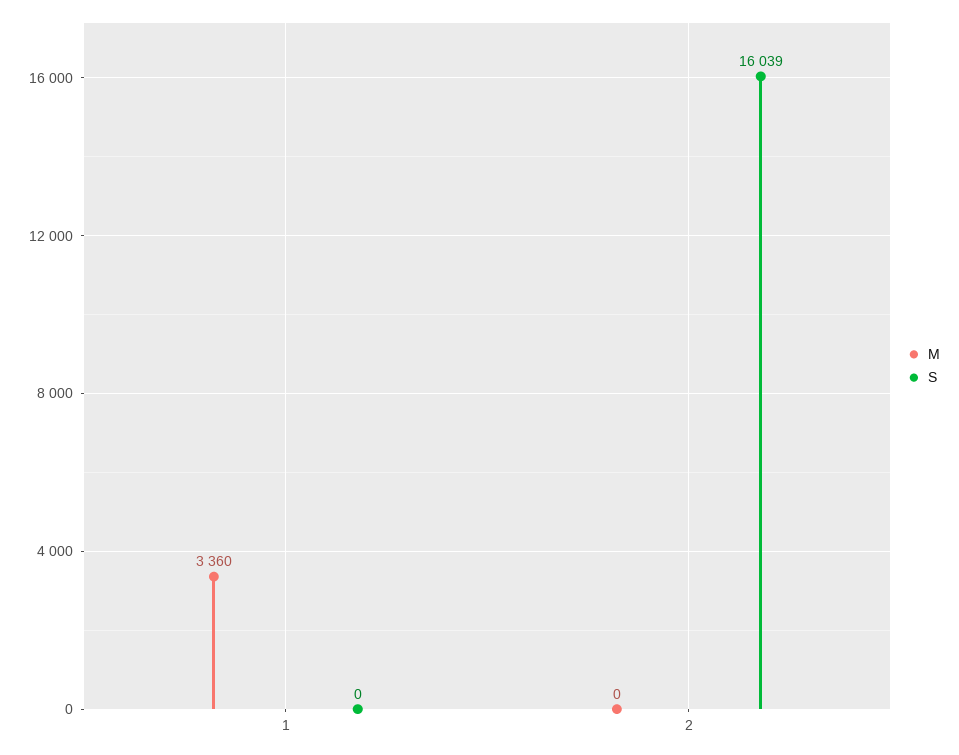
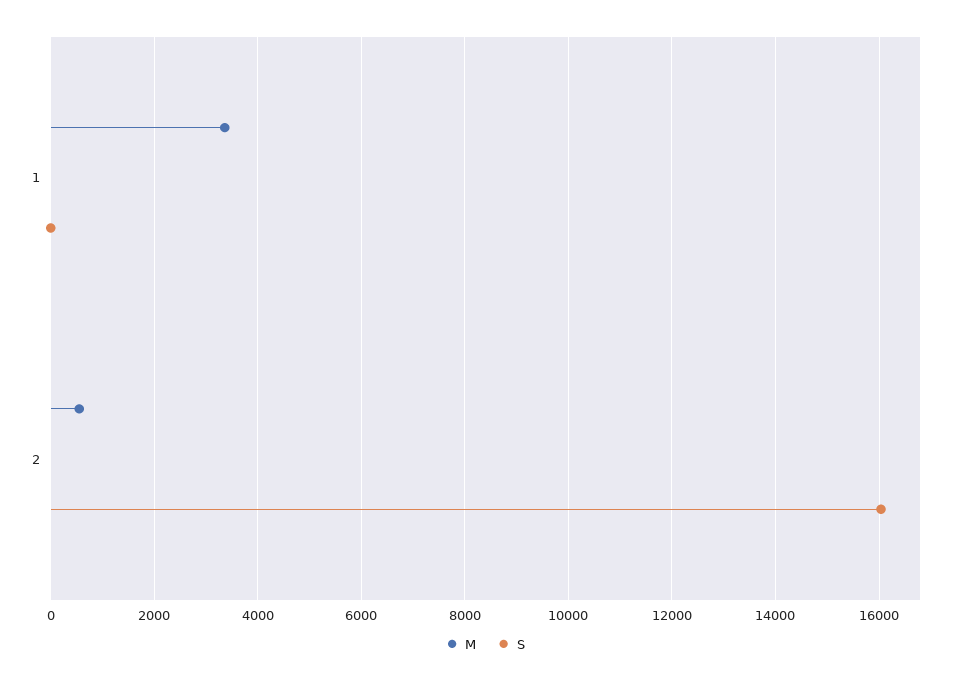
M, 2: 0 -> 600

